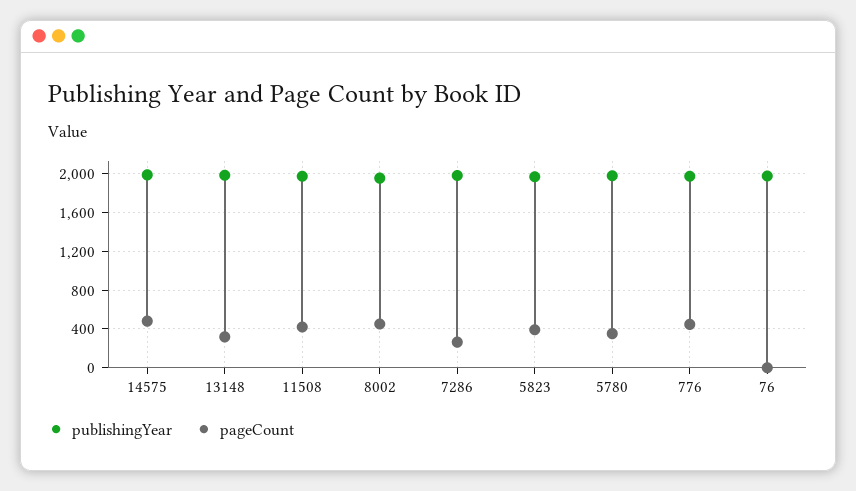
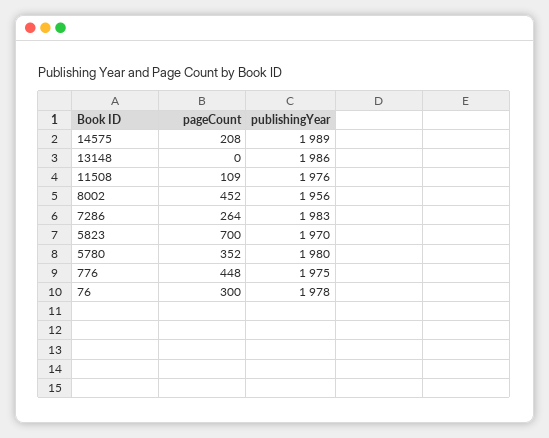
pageCount, 14575: 500 -> 208
pageCount, 13148: 300 -> 0
pageCount, 11508: 400 -> 109
pageCount, 5823: 400 -> 700
pageCount, 76: 0 -> 300

